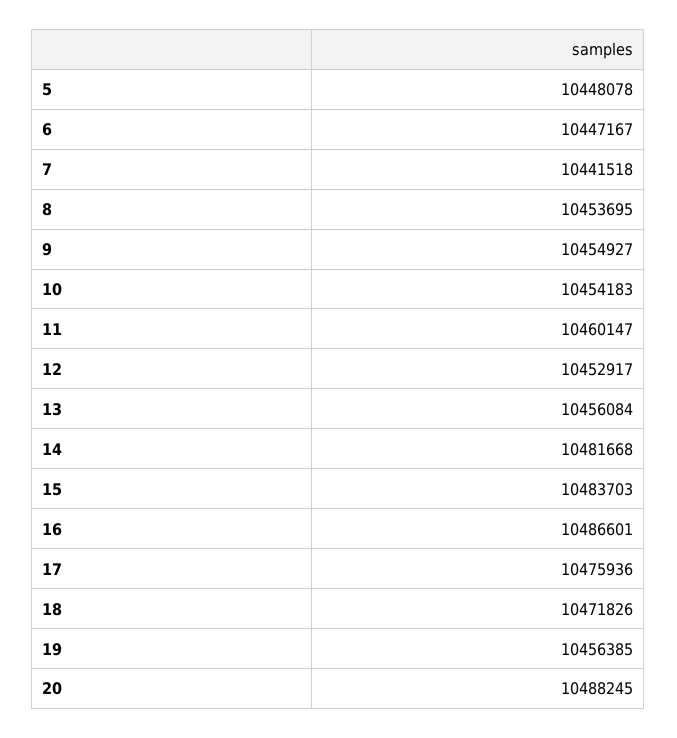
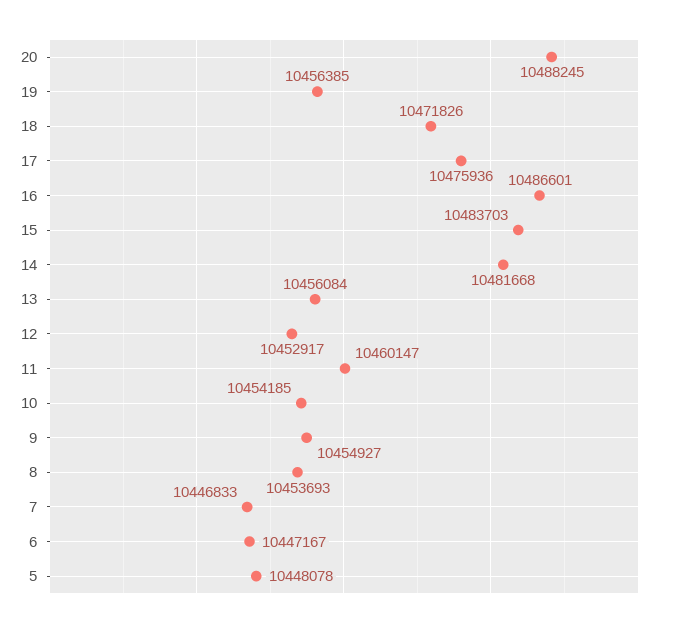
7: 10441518 -> 10446833
8: 10453695 -> 10453693
10: 10454183 -> 10454185

